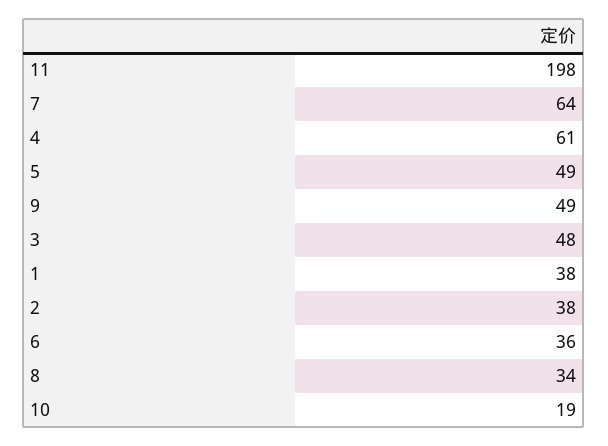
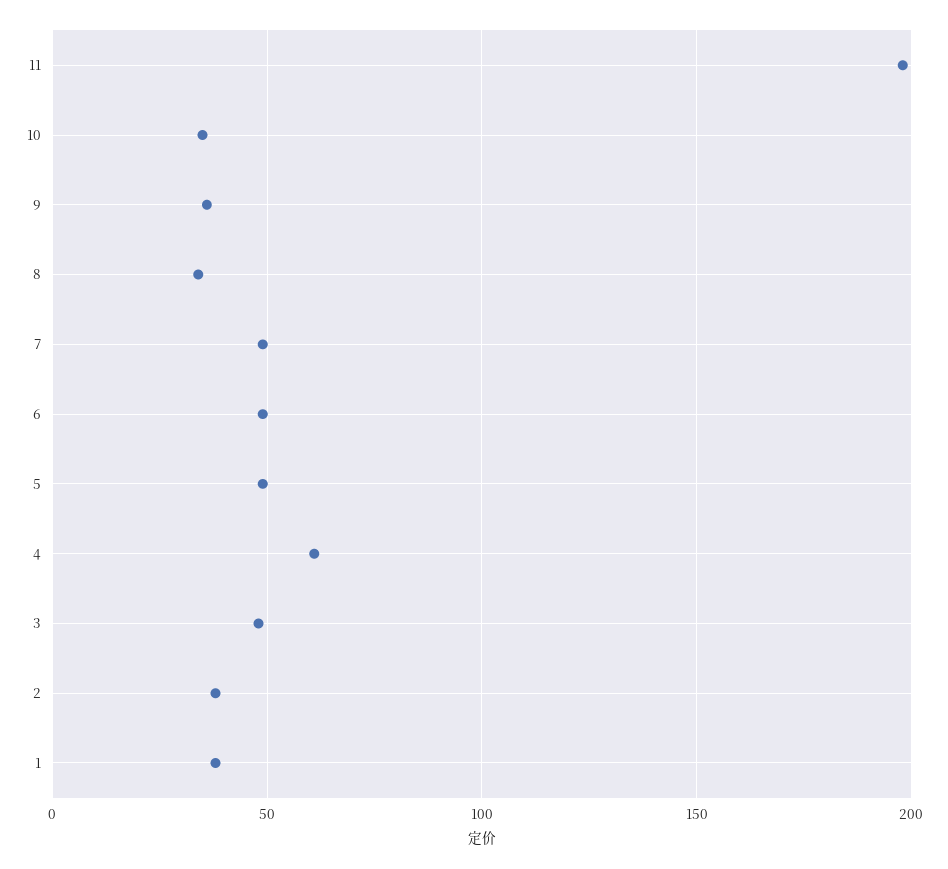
7: 64 -> 50
9: 49 -> 35
6: 36 -> 50
10: 19 -> 35

